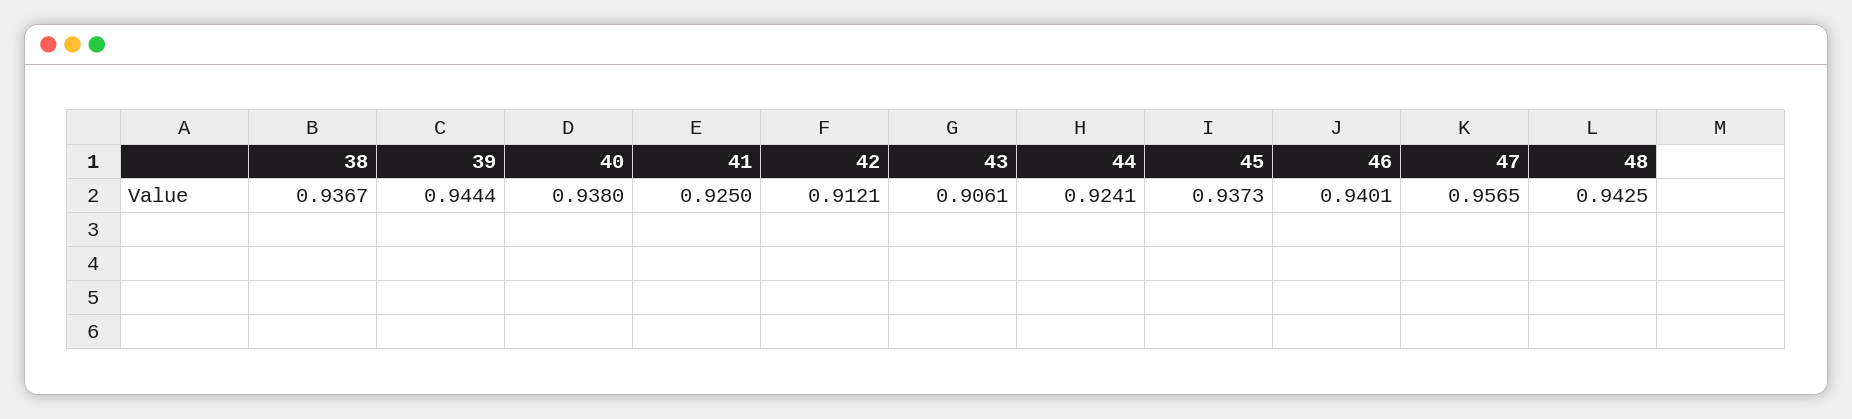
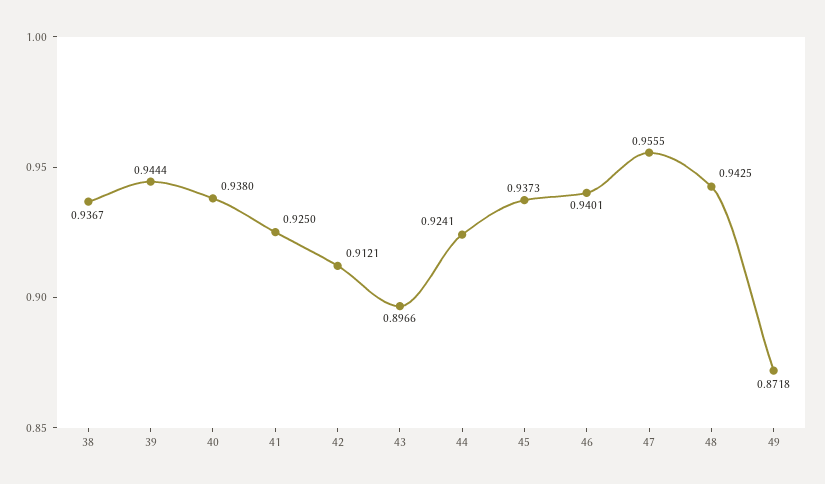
43: 0.9061 -> 0.8966
47: 0.9565 -> 0.9555
49: none -> 0.8718

